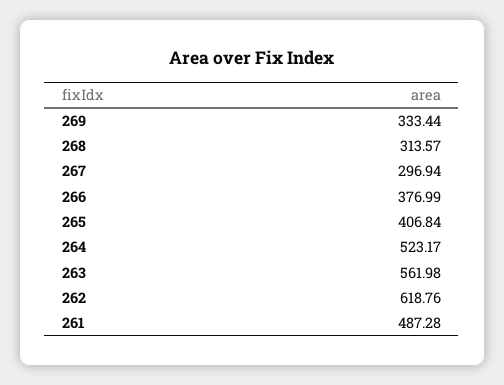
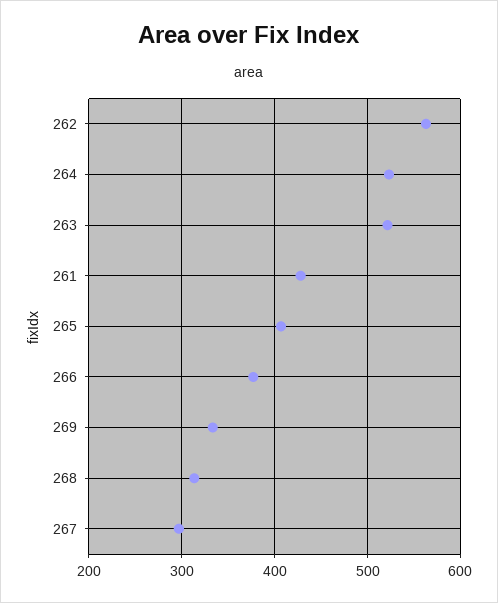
263: 561.98 -> 520
262: 618.76 -> 560
261: 487.28 -> 430

